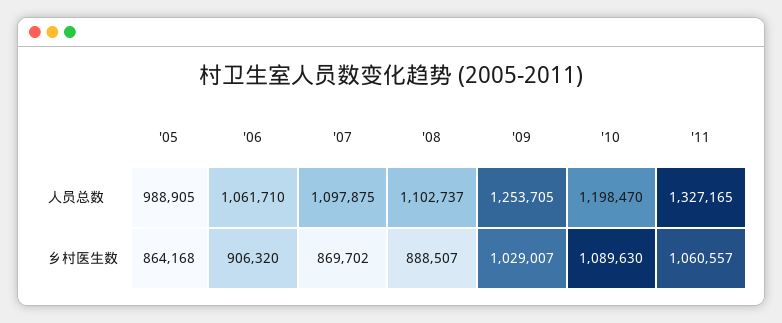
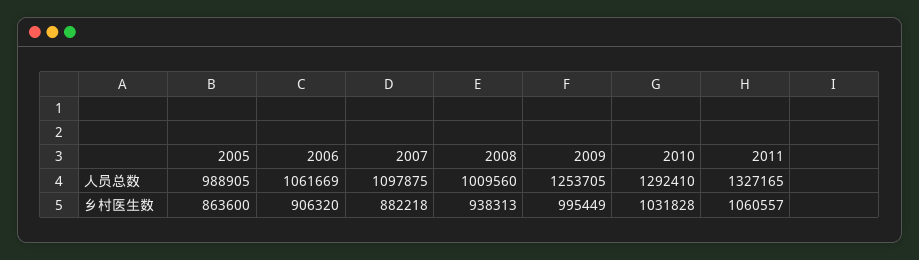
'06, 人员总数: 1061710 -> 1061669
'08, 人员总数: 1102737 -> 1009560
'10, 人员总数: 1198470 -> 1292410
'05, 乡村医生数: 864168 -> 863600
'07, 乡村医生数: 869702 -> 882218
'08, 乡村医生数: 888507 -> 938313
'09, 乡村医生数: 1029007 -> 995449
'10, 乡村医生数: 1089630 -> 1031828

